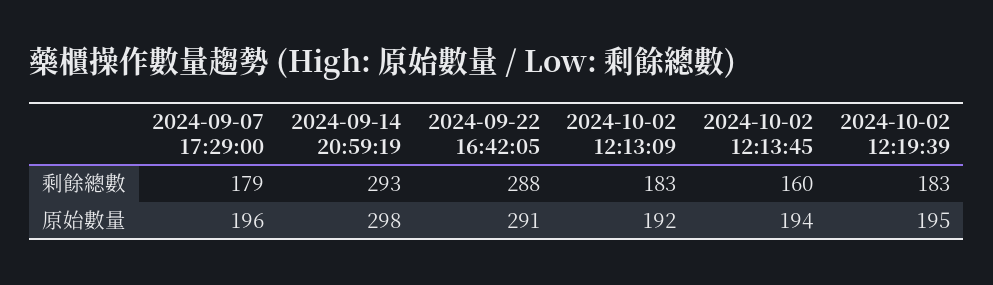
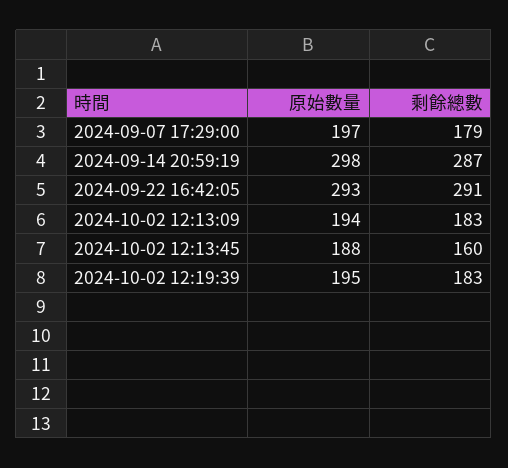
2024-09-14 20:59:19, 剩餘總數: 293 -> 287
2024-09-22 16:42:05, 剩餘總數: 288 -> 291
2024-09-07 17:29:00, 原始數量: 196 -> 197
2024-09-22 16:42:05, 原始數量: 291 -> 293
2024-10-02 12:13:09, 原始數量: 192 -> 194
2024-10-02 12:13:45, 原始數量: 194 -> 188

